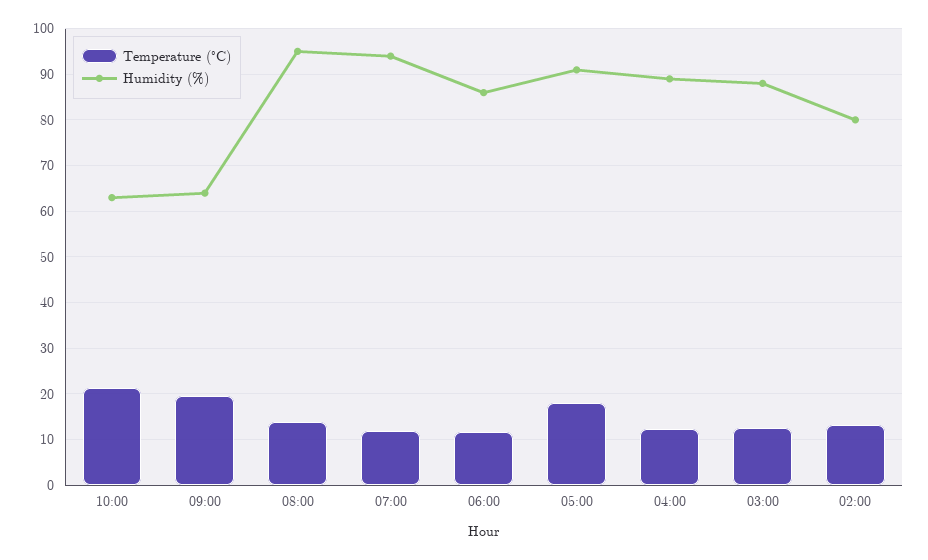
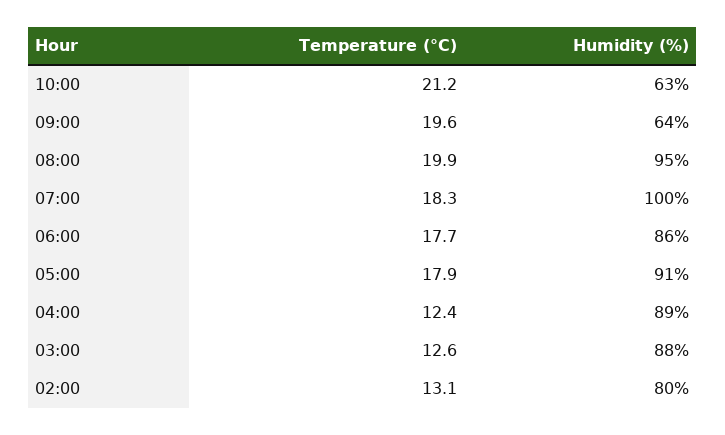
Temperature (°C), 08:00: 14 -> 19.9
Temperature (°C), 07:00: 12 -> 18.3
Humidity (%), 07:00: 94 -> 100
Temperature (°C), 06:00: 12 -> 17.7

